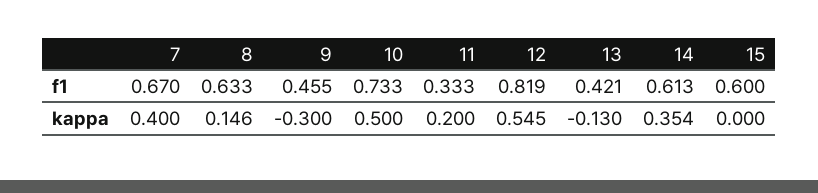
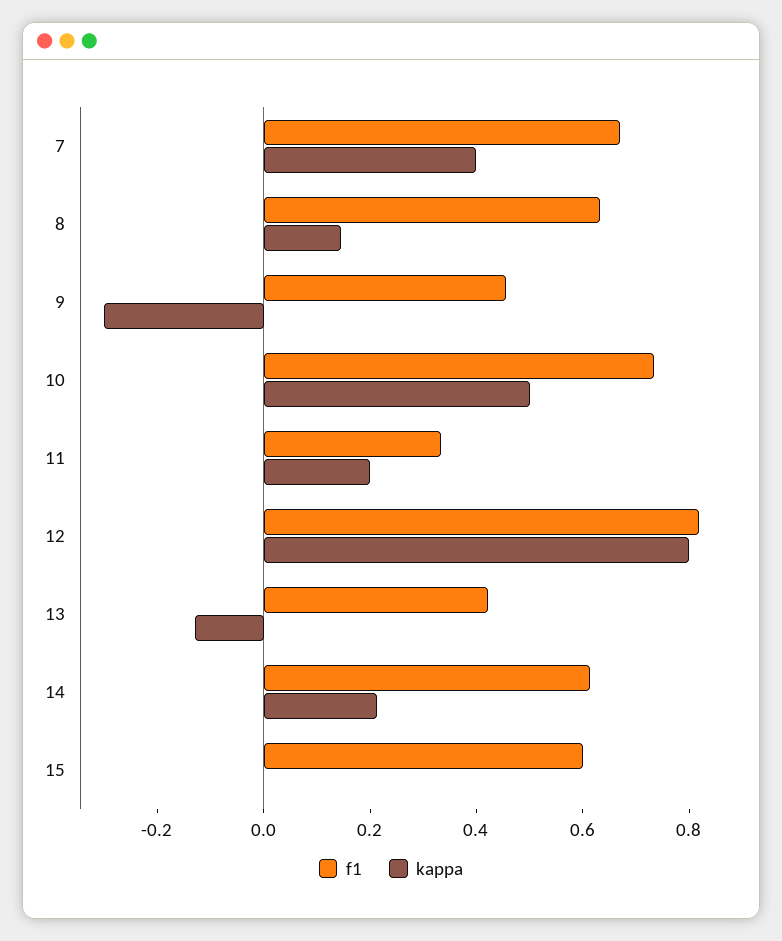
kappa, 12: 0.545 -> 0.8
kappa, 14: 0.354 -> 0.2

